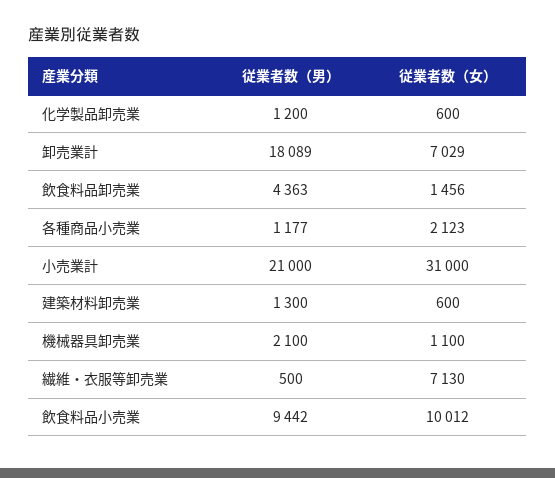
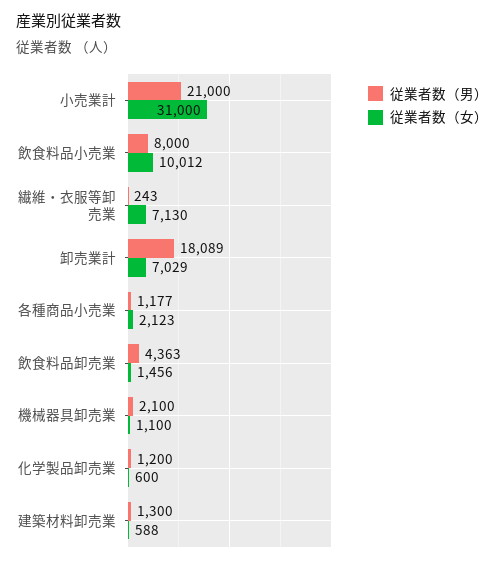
従業者数（女）, 建築材料卸売業: 600 -> 588
従業者数（男）, 繊維・衣服等卸売業: 500 -> 243
従業者数（男）, 飲食料品小売業: 9442 -> 8000

